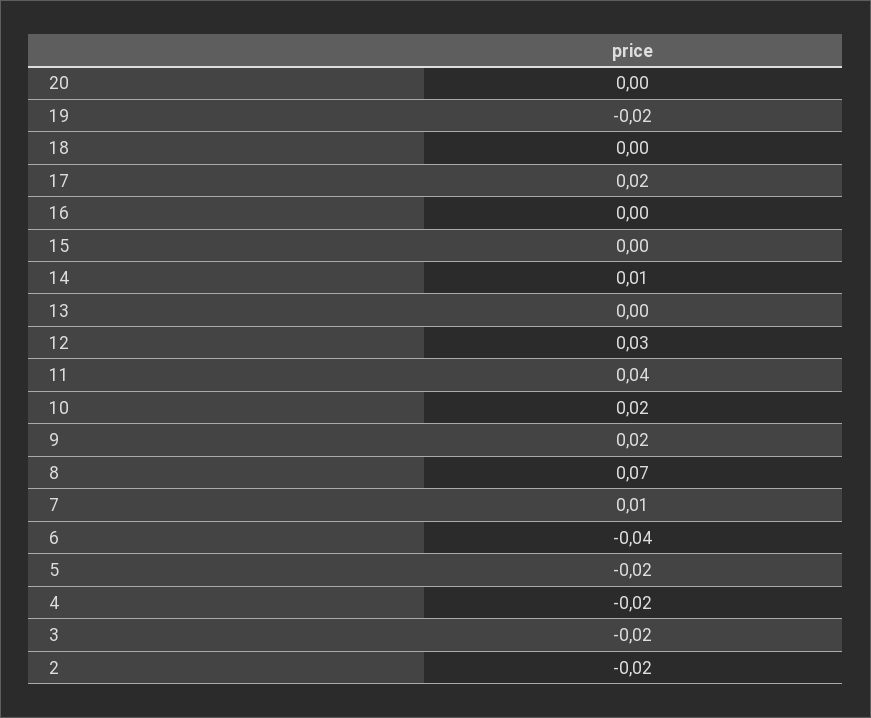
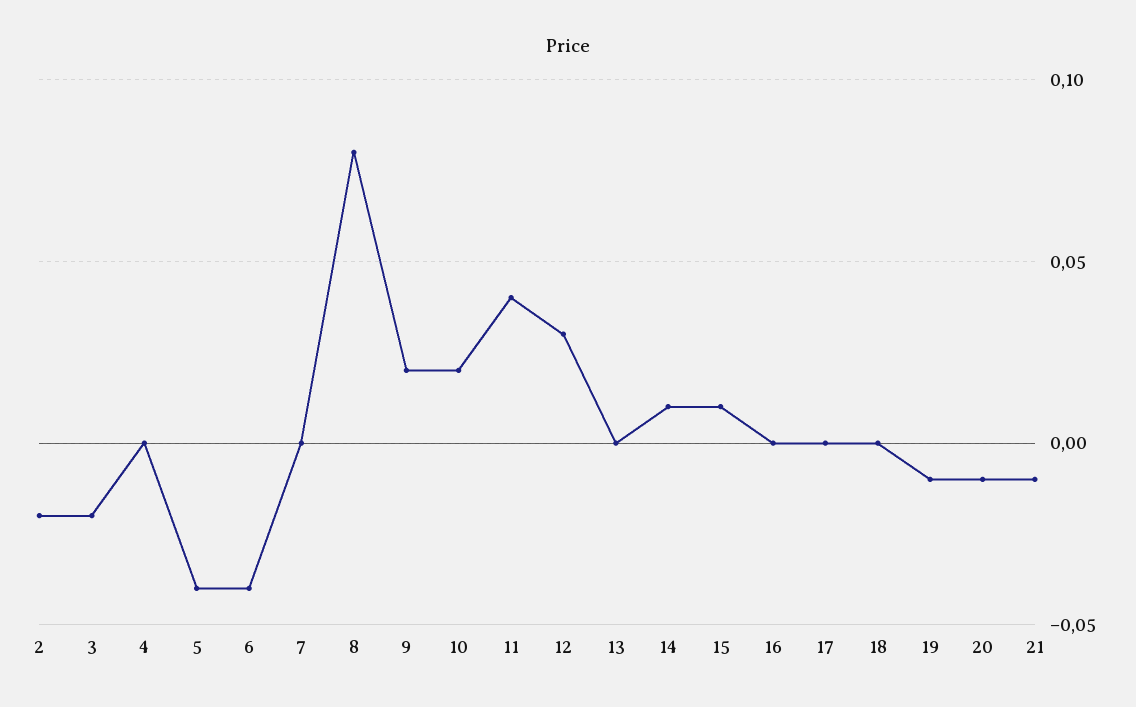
20: 0 -> -0.01
19: -0.02 -> -0.01
17: 0.02 -> 0
15: 0 -> 0.01
8: 0.07 -> 0.08
7: 0.01 -> 0
5: -0.02 -> -0.04
4: -0.02 -> 0
21: none -> -0.01

